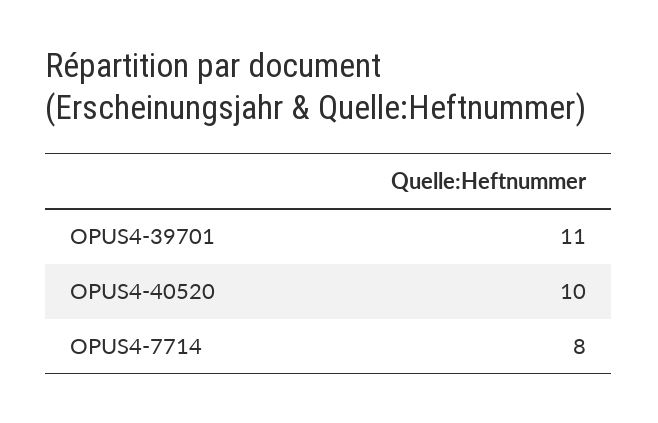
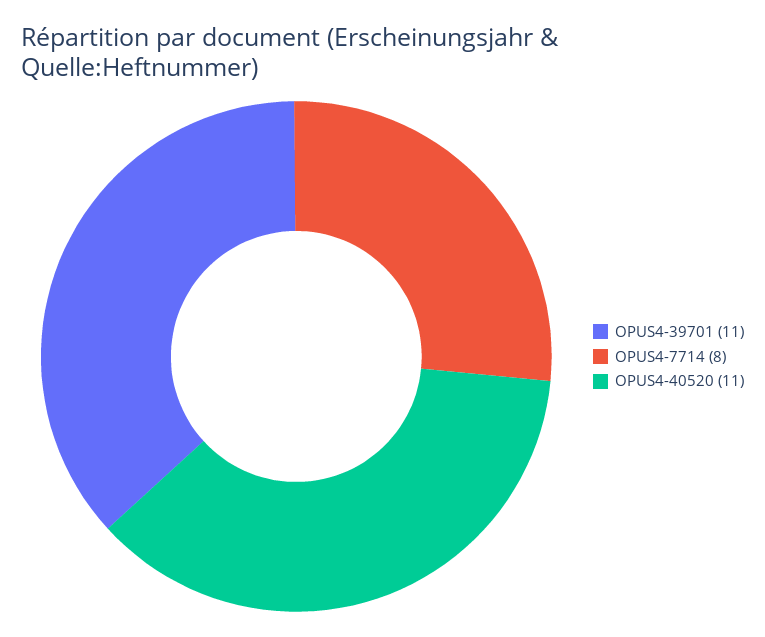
OPUS4-40520: 10 -> 11

